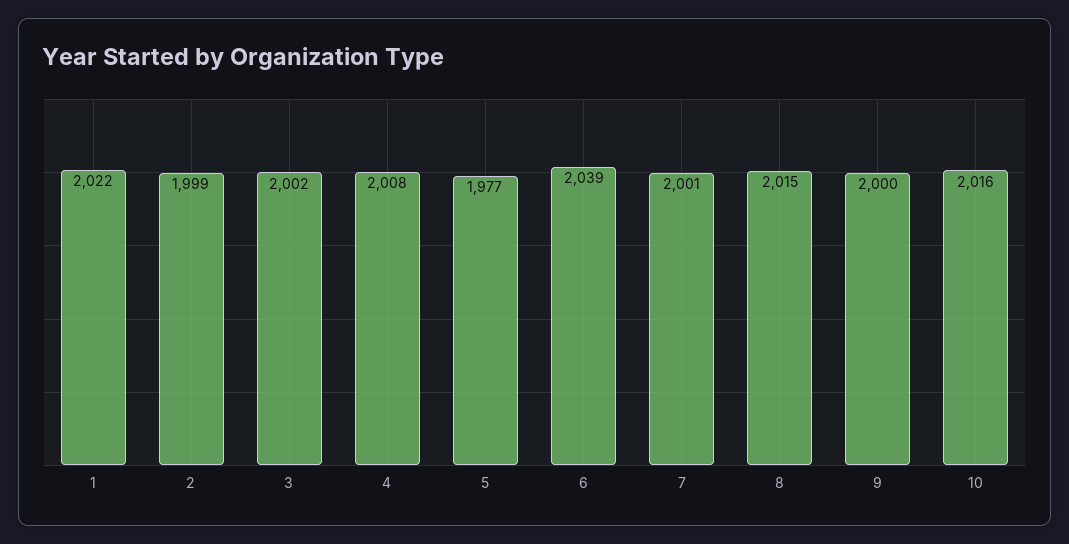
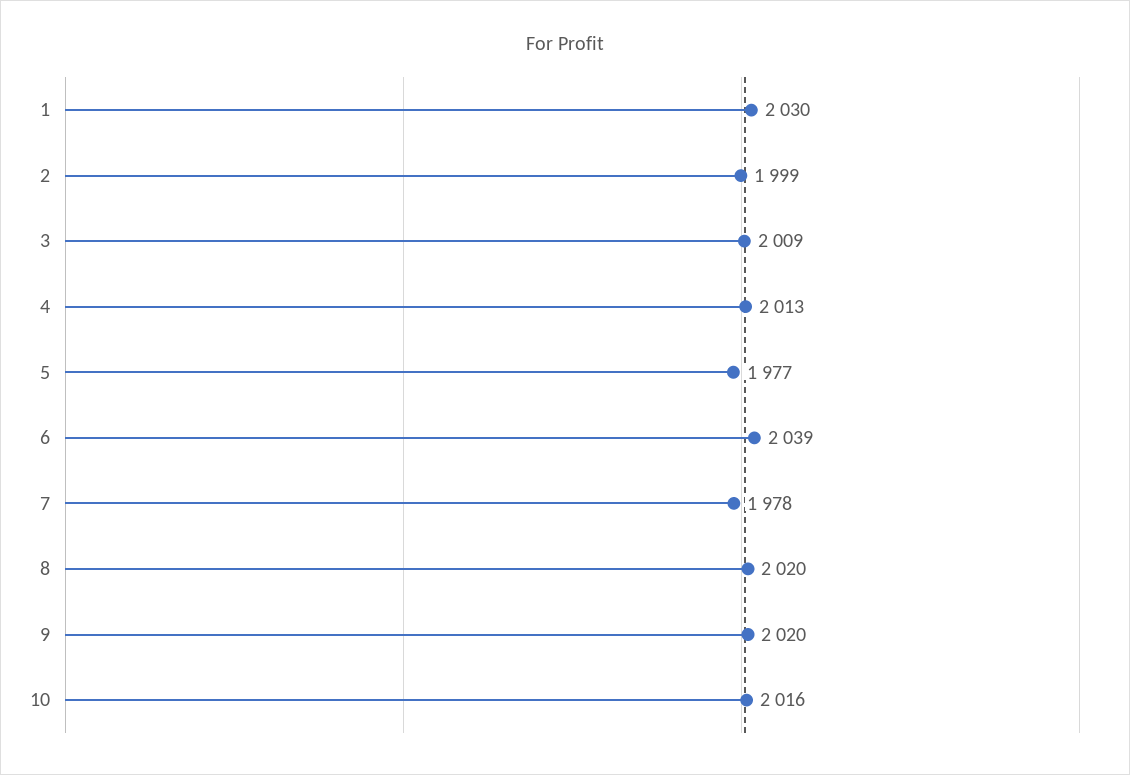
1: 2022 -> 2030
3: 2002 -> 2009
4: 2008 -> 2013
7: 2001 -> 1978
8: 2015 -> 2020
9: 2000 -> 2020

